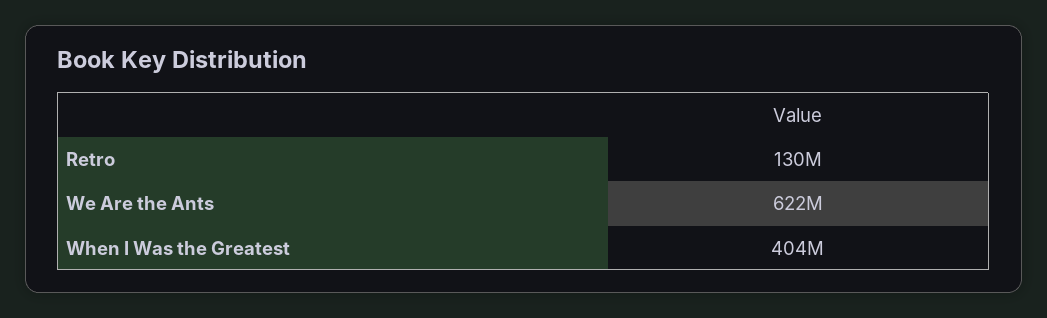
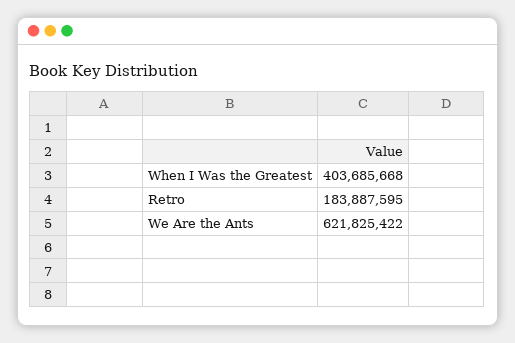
Retro: 130000000 -> 183887595

